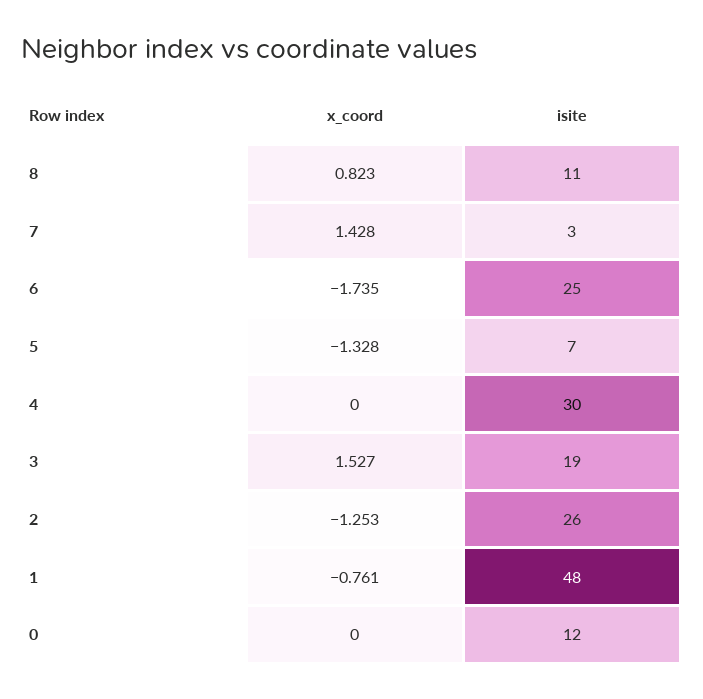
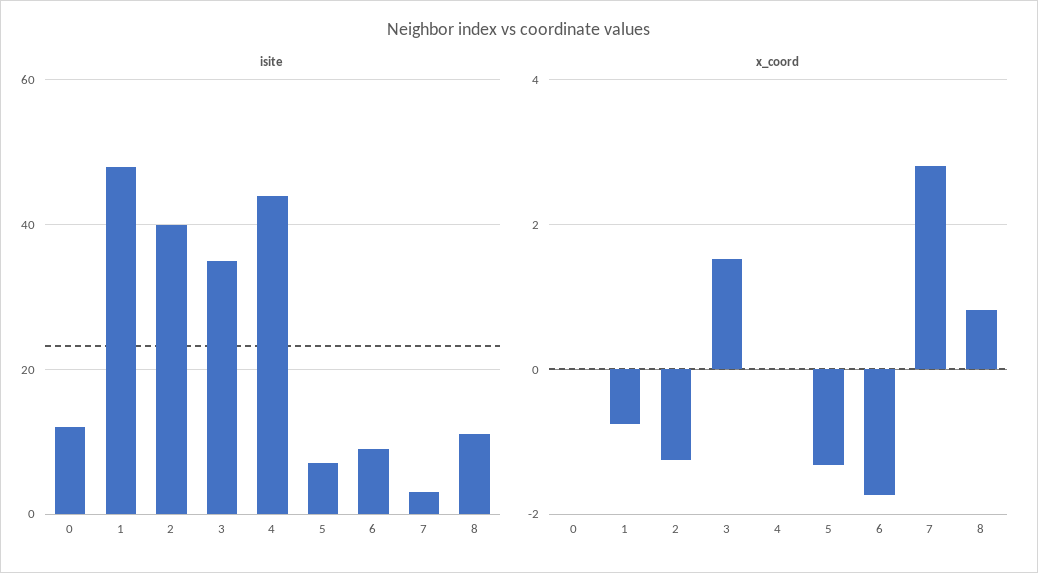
x_coord, 7: 1.428 -> 2.8
isite, 6: 25 -> 10
isite, 4: 30 -> 45
isite, 3: 19 -> 35
isite, 2: 26 -> 40

